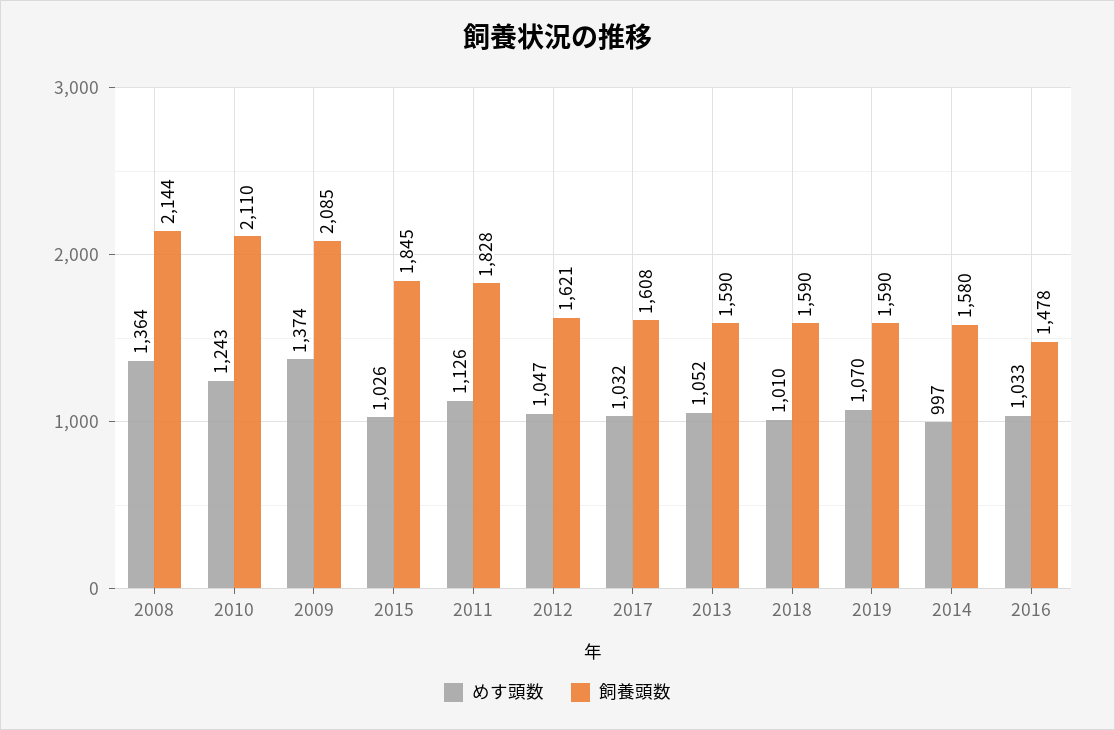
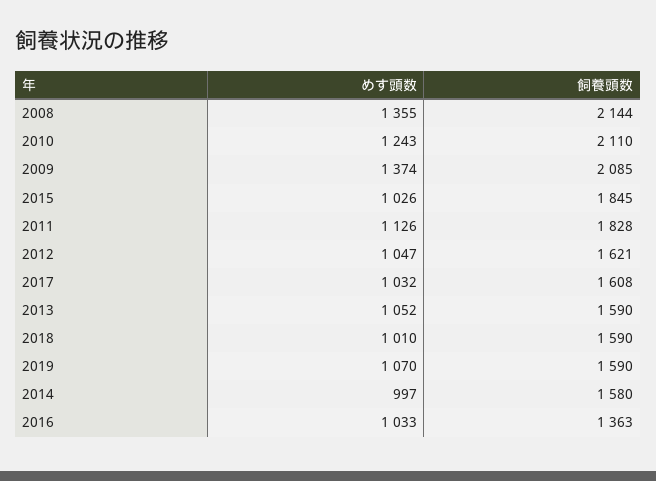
めす頭数, 2008: 1364 -> 1355
飼養頭数, 2016: 1478 -> 1363

